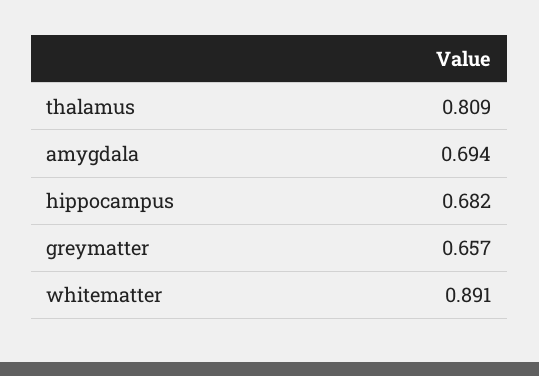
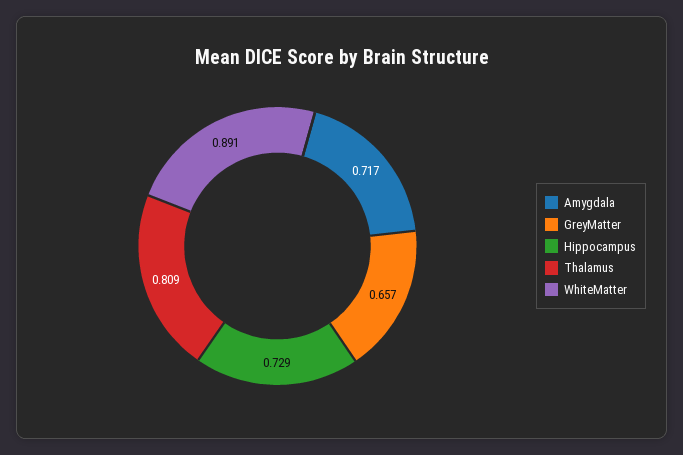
amygdala: 0.694 -> 0.717
hippocampus: 0.682 -> 0.729

